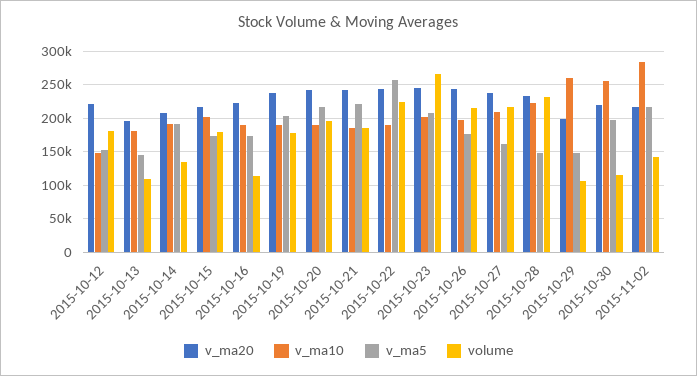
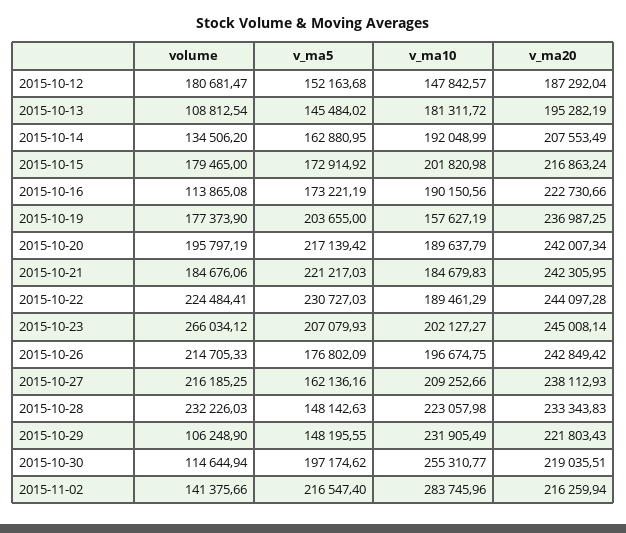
v_ma20, 2015-10-12: 220000 -> 187292.04
v_ma5, 2015-10-14: 190000 -> 162880.95
v_ma10, 2015-10-19: 190000 -> 157627.19
v_ma5, 2015-10-22: 260000 -> 230727.03
v_ma20, 2015-10-29: 200000 -> 221803.43
v_ma10, 2015-10-29: 260000 -> 231905.49

